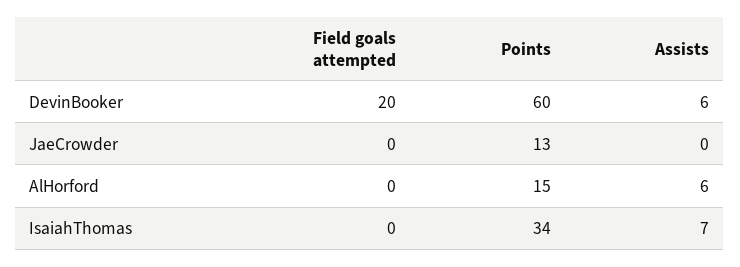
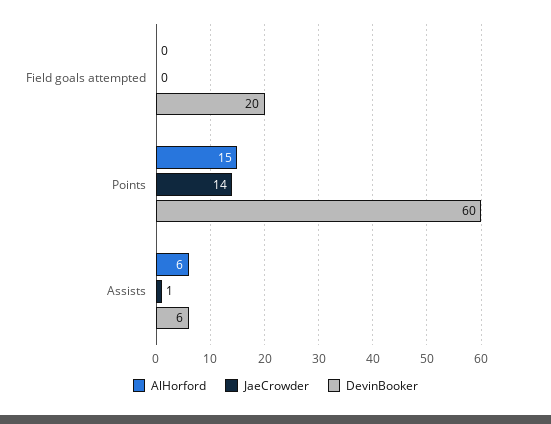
JaeCrowder, Points: 13 -> 14
JaeCrowder, Assists: 0 -> 1
IsaiahThomas, Field goals attempted: 0 -> none
IsaiahThomas, Points: 34 -> none
IsaiahThomas, Assists: 7 -> none

